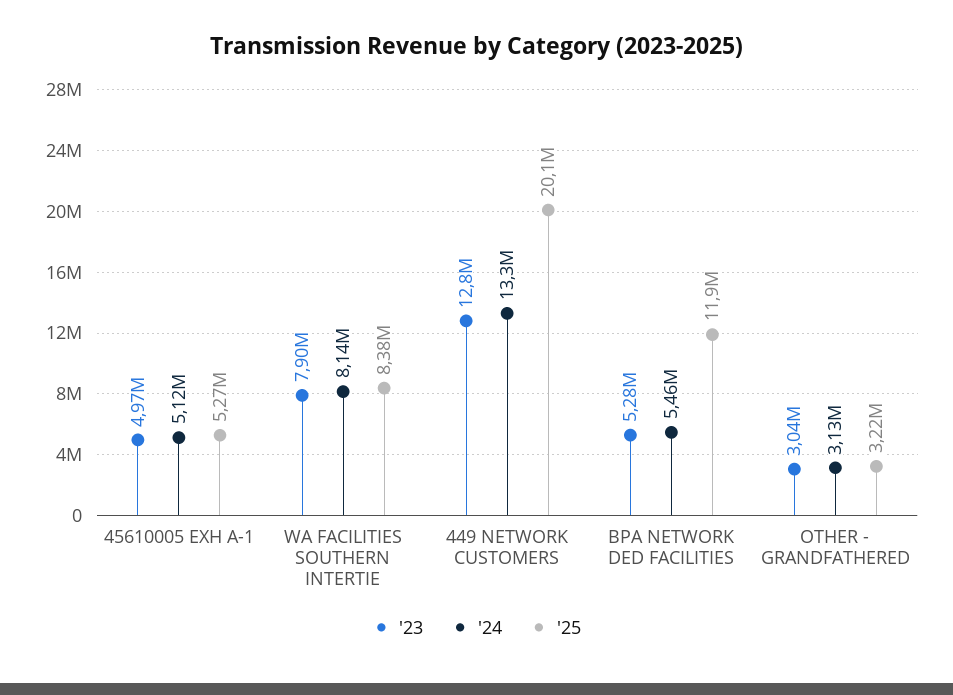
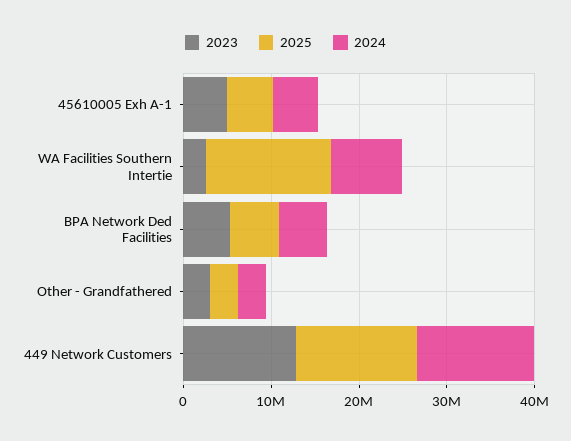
'23, WA FACILITIES SOUTHERN INTERTIE: 7900000 -> 2000000
'25, WA FACILITIES SOUTHERN INTERTIE: 8380000 -> 14000000
'25, 449 NETWORK CUSTOMERS: 20100000 -> 14000000
'25, BPA NETWORK DED FACILITIES: 11900000 -> 6000000

